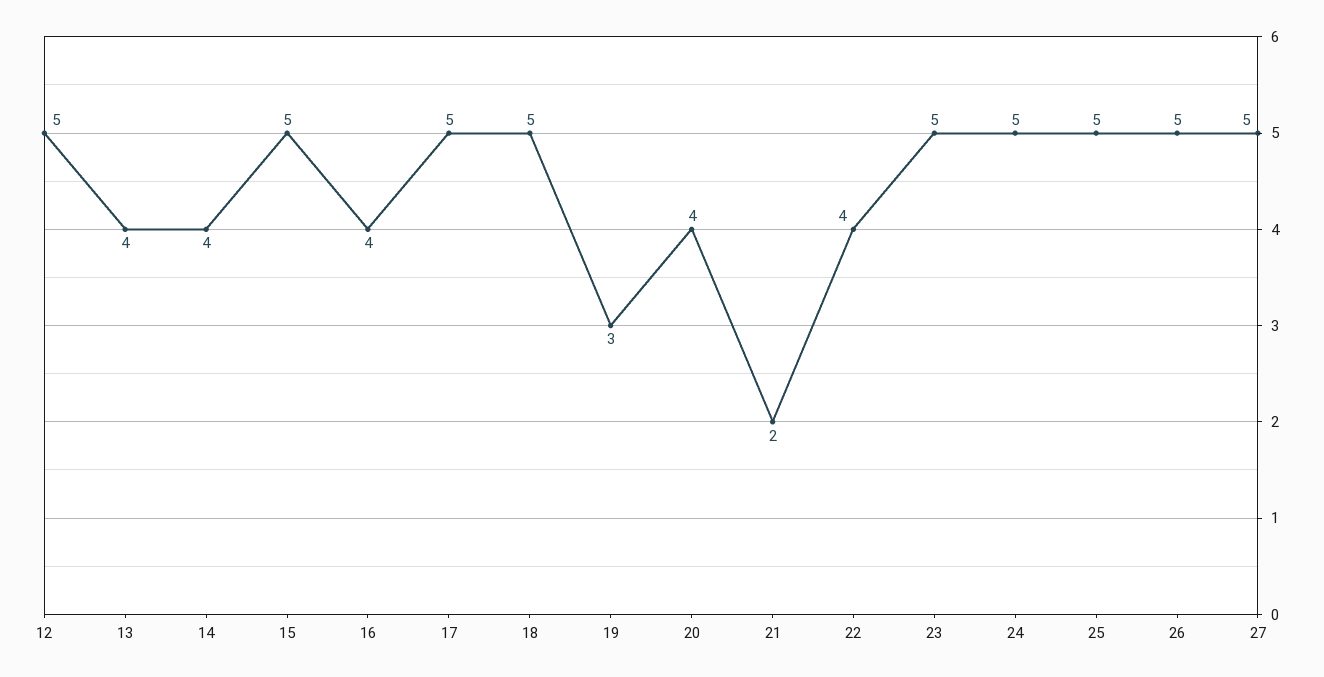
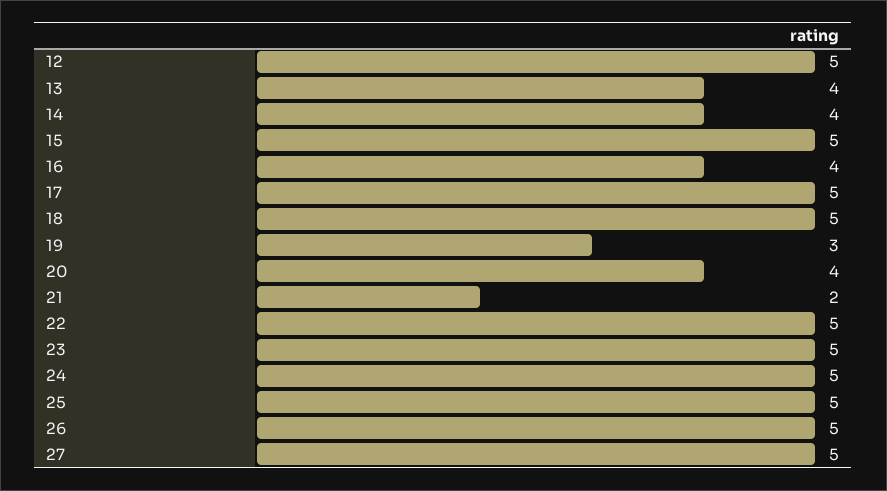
22: 4 -> 5

